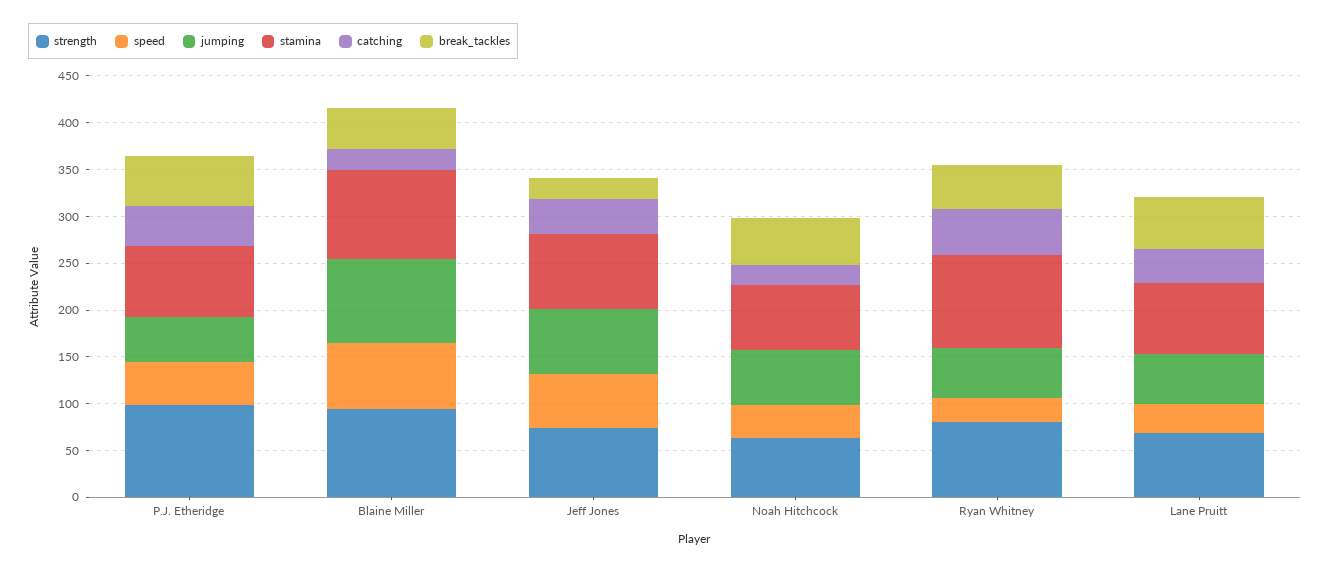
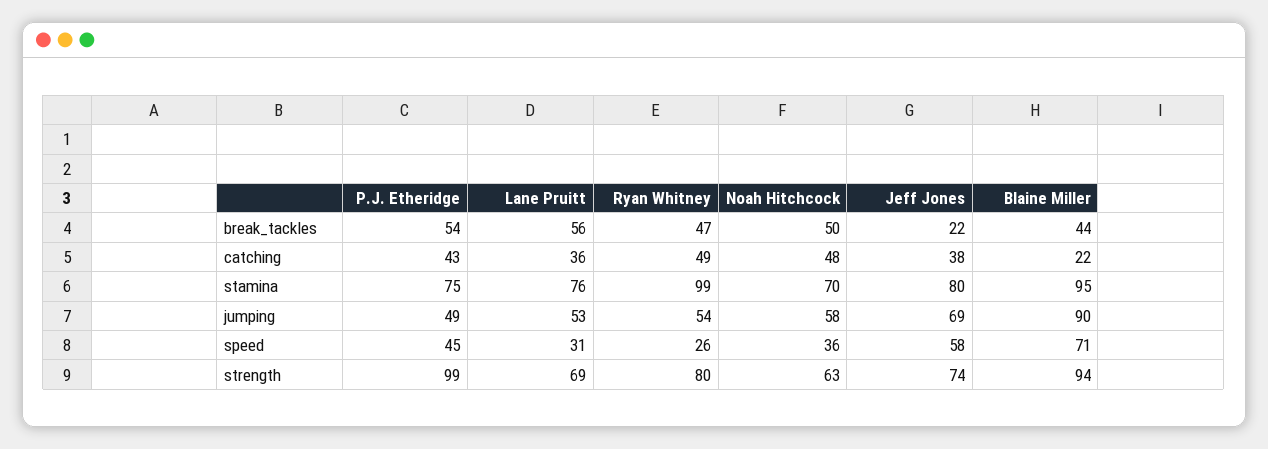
catching, Noah Hitchcock: 20 -> 48

